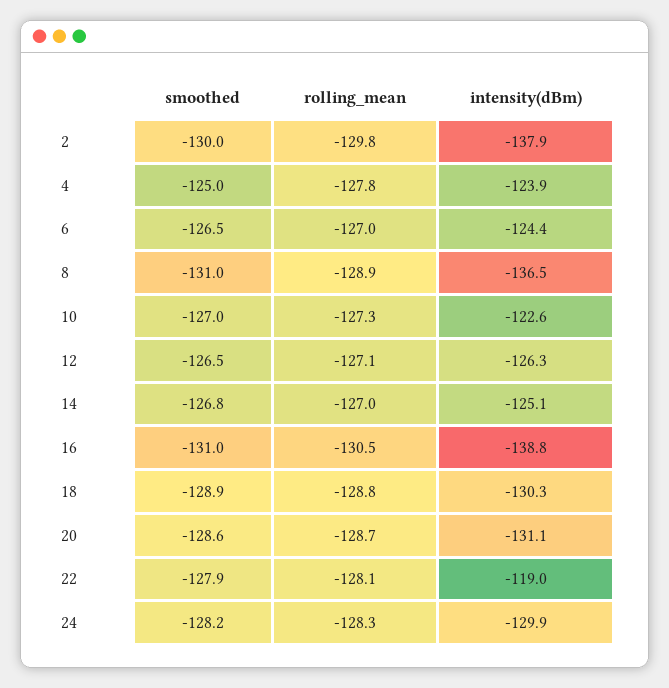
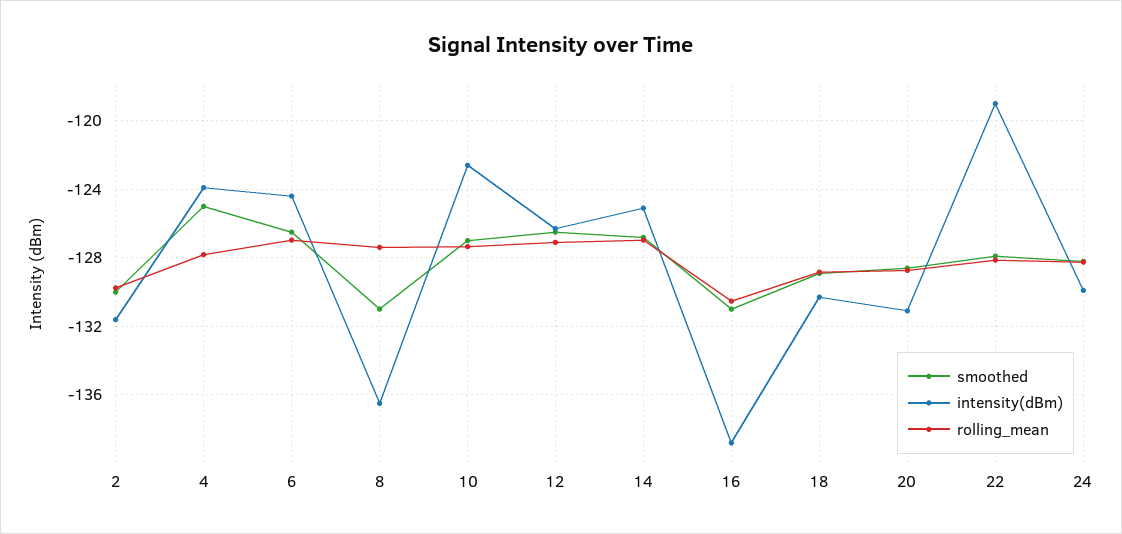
intensity(dBm), 2: -137.9 -> -131.5
rolling_mean, 8: -128.9 -> -127.5

